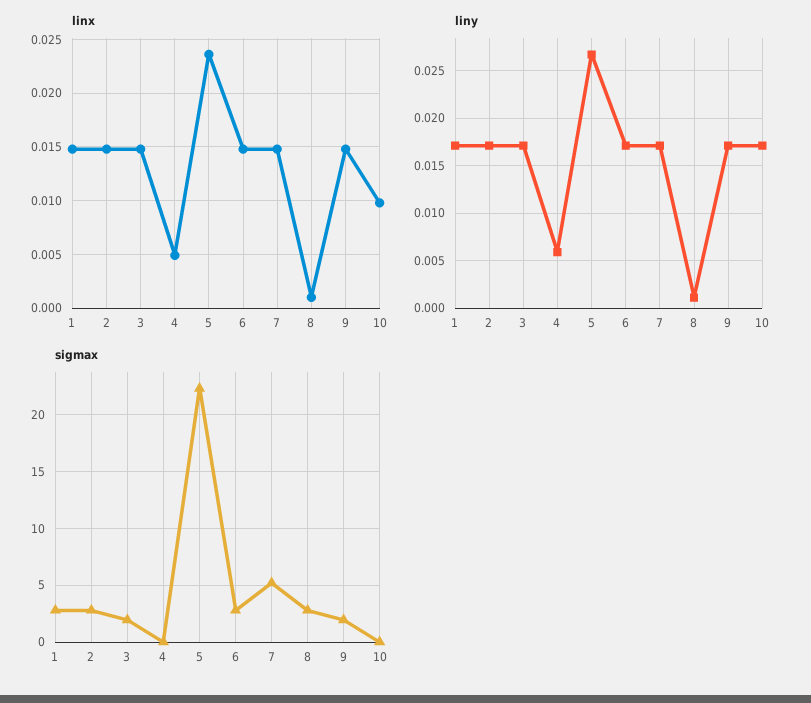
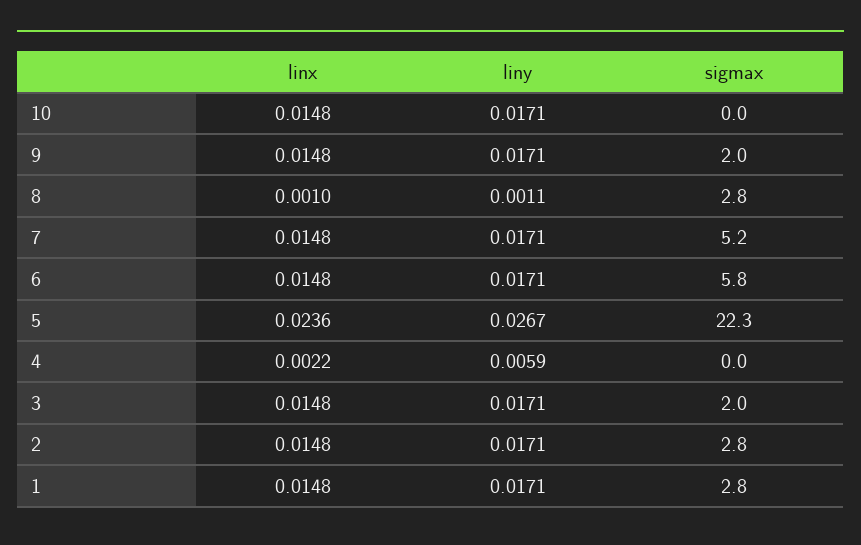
linx, 4: 0.005 -> 0.0022
linx, 10: 0.01 -> 0.0148
sigmax, 6: 3 -> 5.8

